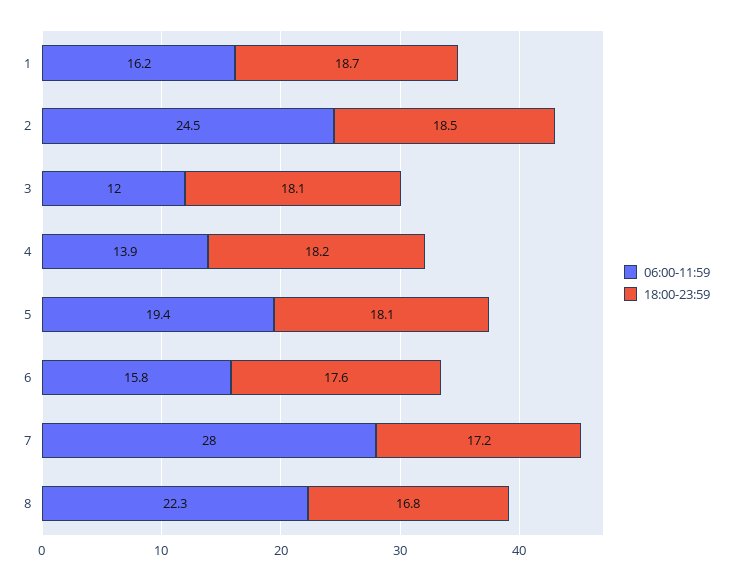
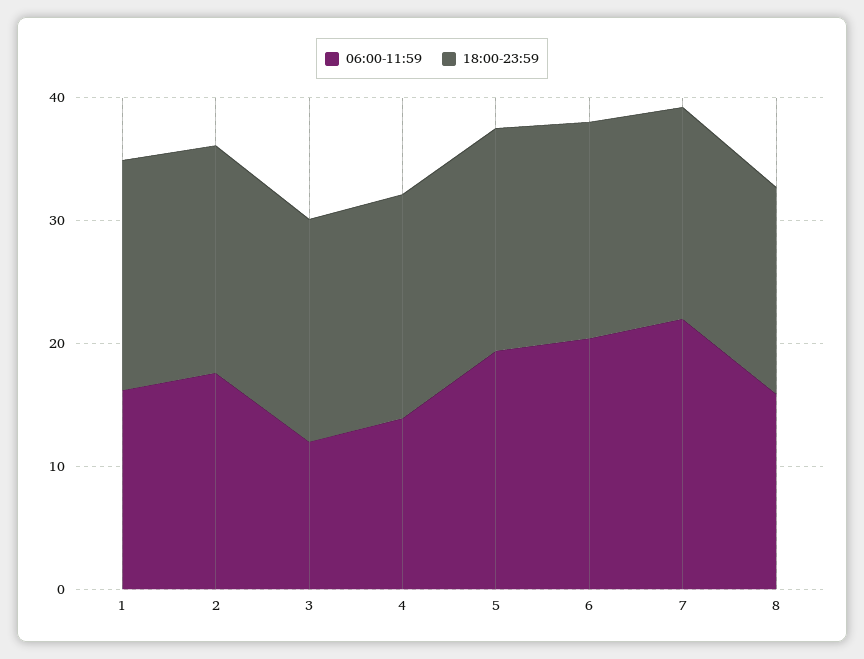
06:00-11:59, 2: 24.5 -> 18
06:00-11:59, 6: 15.8 -> 20
06:00-11:59, 7: 28 -> 22
06:00-11:59, 8: 22.3 -> 16

